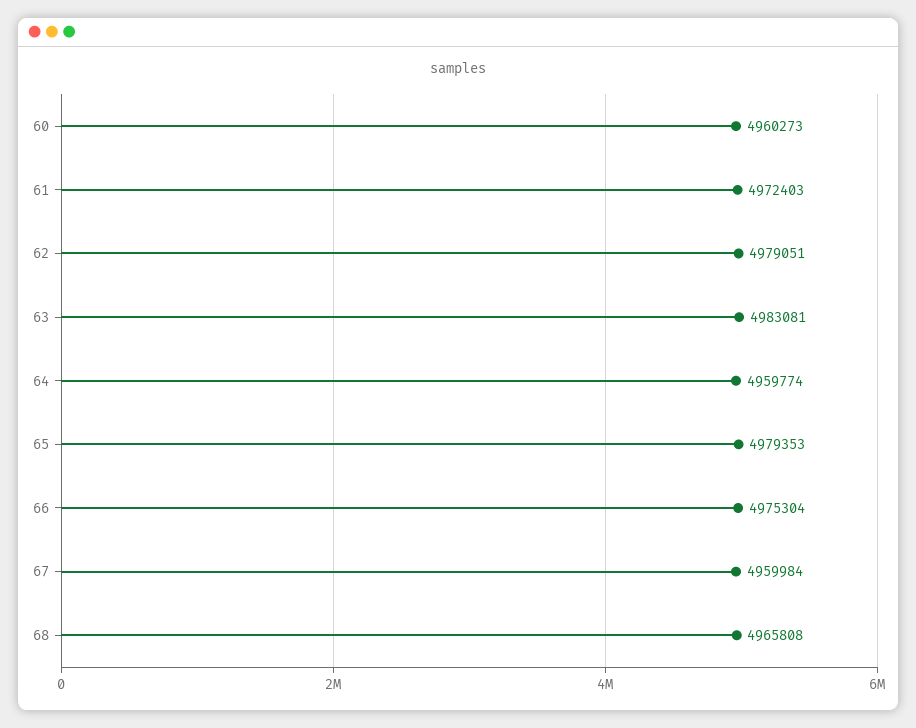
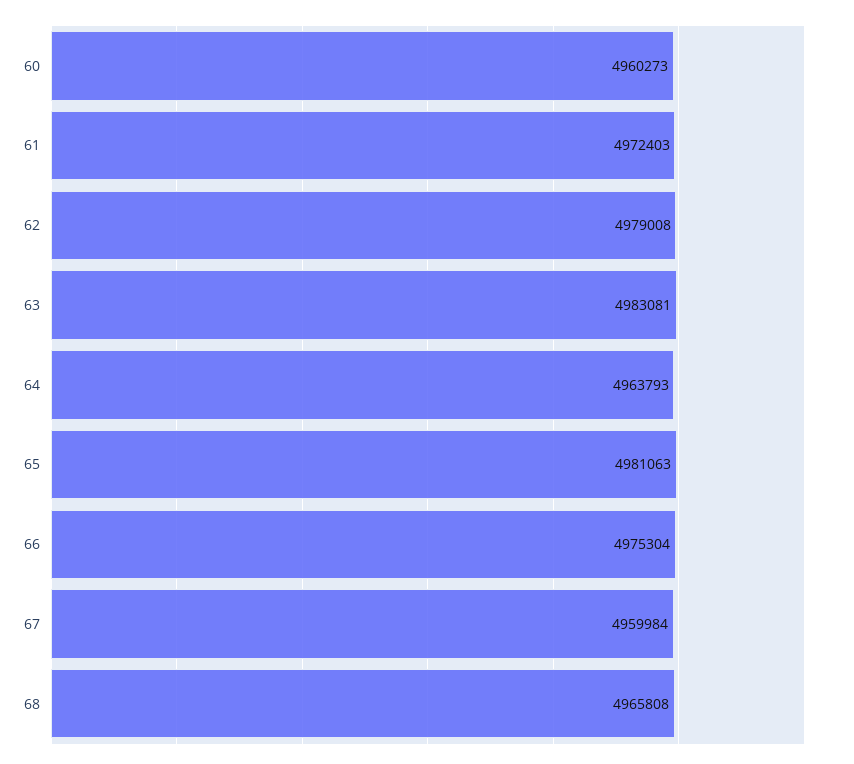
62: 4979051 -> 4979008
64: 4959774 -> 4963793
65: 4979353 -> 4981063

